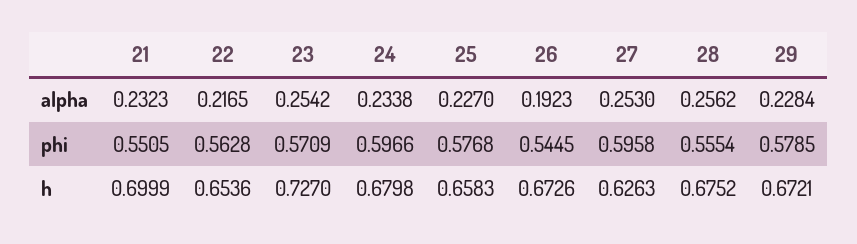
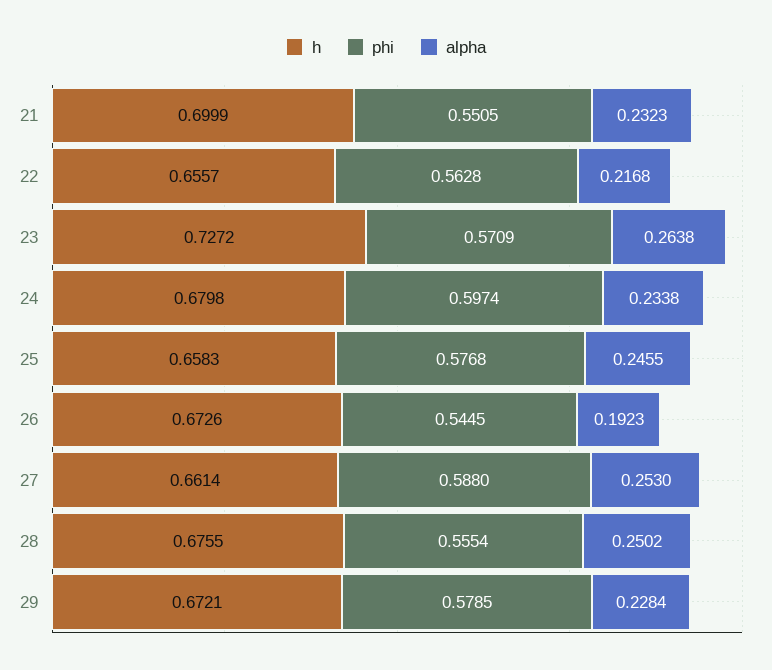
alpha, 22: 0.2165 -> 0.2168
alpha, 23: 0.2542 -> 0.2638
alpha, 25: 0.227 -> 0.2455
alpha, 28: 0.2562 -> 0.2502
phi, 24: 0.5966 -> 0.5974
phi, 27: 0.5958 -> 0.588
h, 22: 0.6536 -> 0.6557
h, 23: 0.727 -> 0.7272
h, 27: 0.6263 -> 0.6614
h, 28: 0.6752 -> 0.6755

